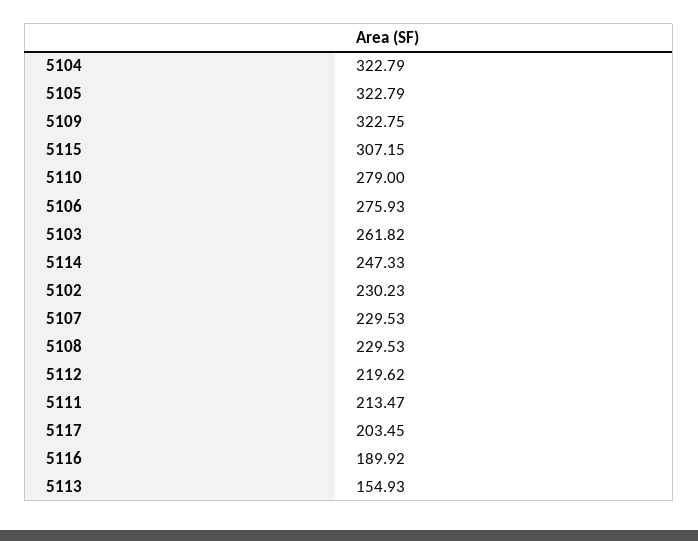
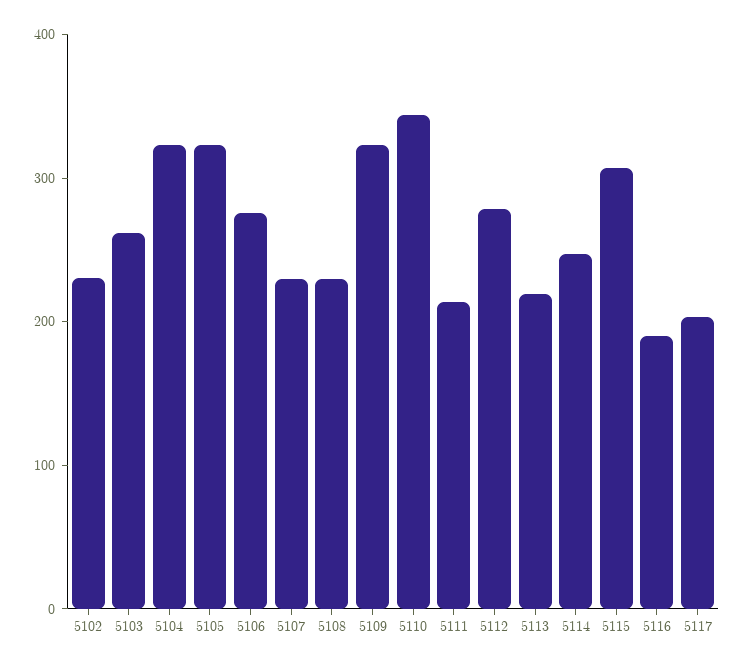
5110: 279 -> 340
5112: 219.62 -> 280
5113: 154.93 -> 220

